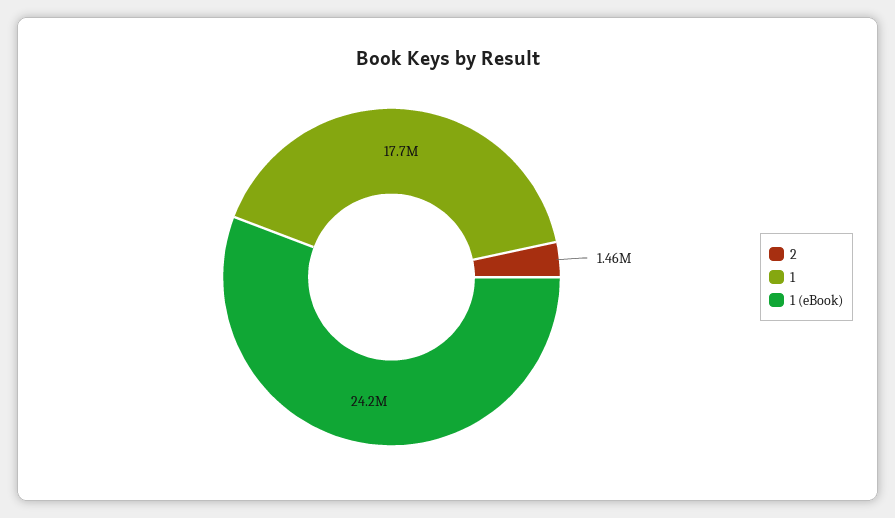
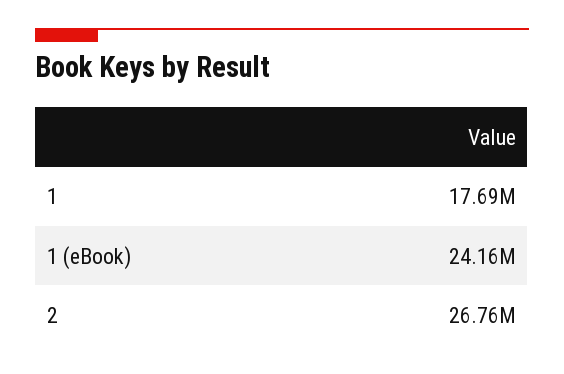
2: 1460000 -> 26760000

